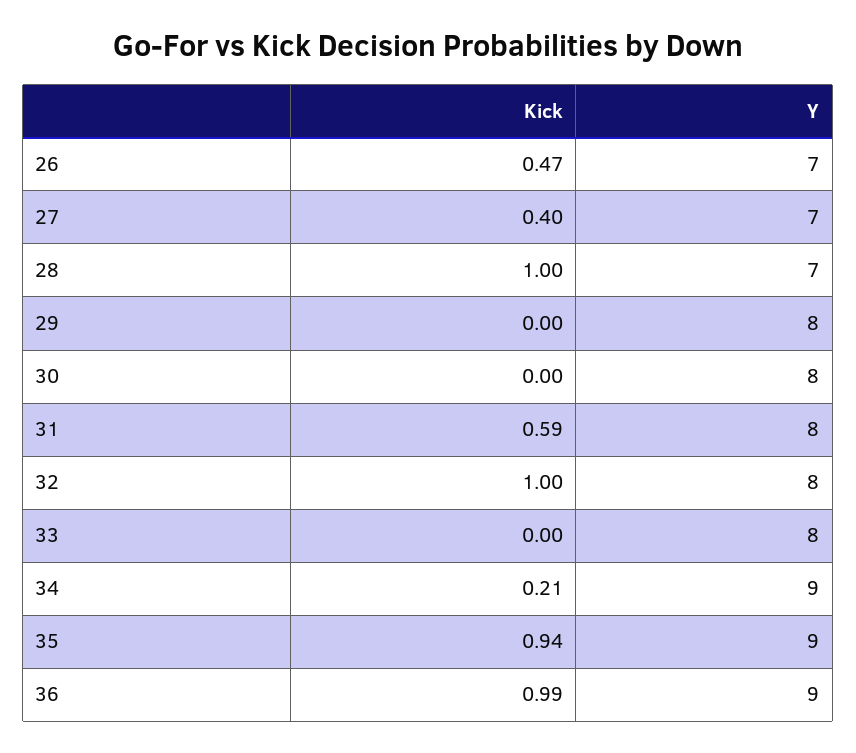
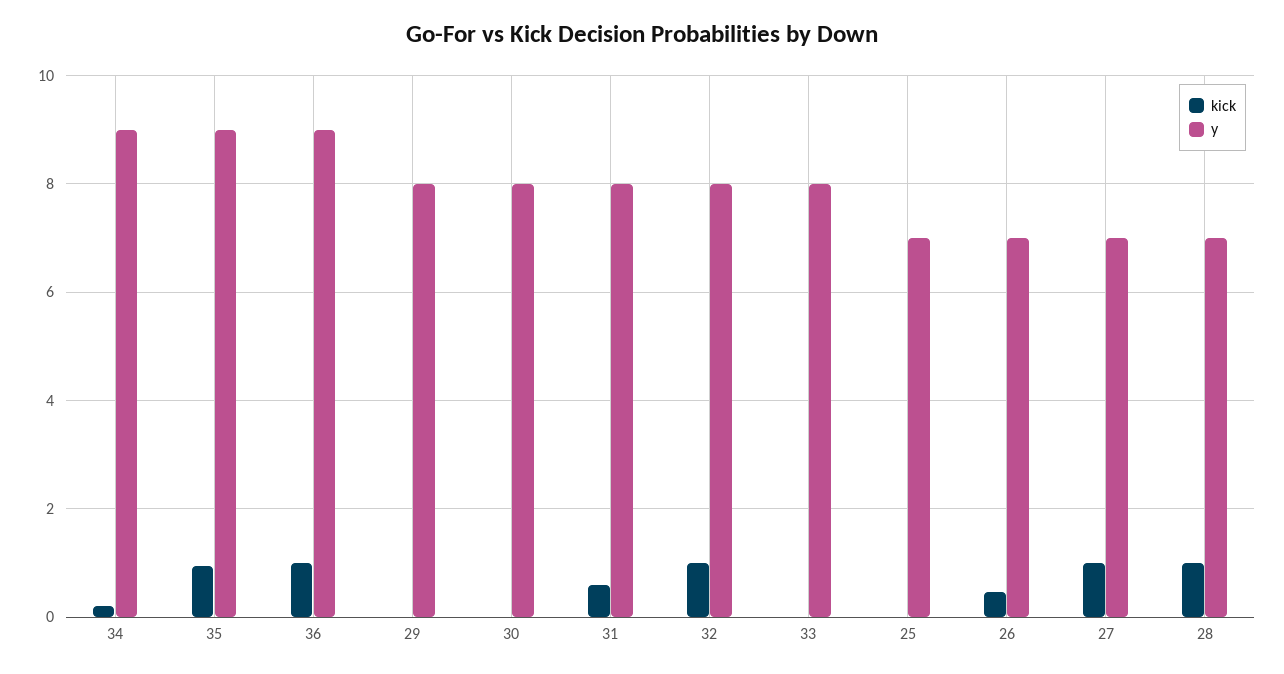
Kick, 27: 0.4 -> 1
Kick, 25: none -> 0
Y, 25: none -> 7

